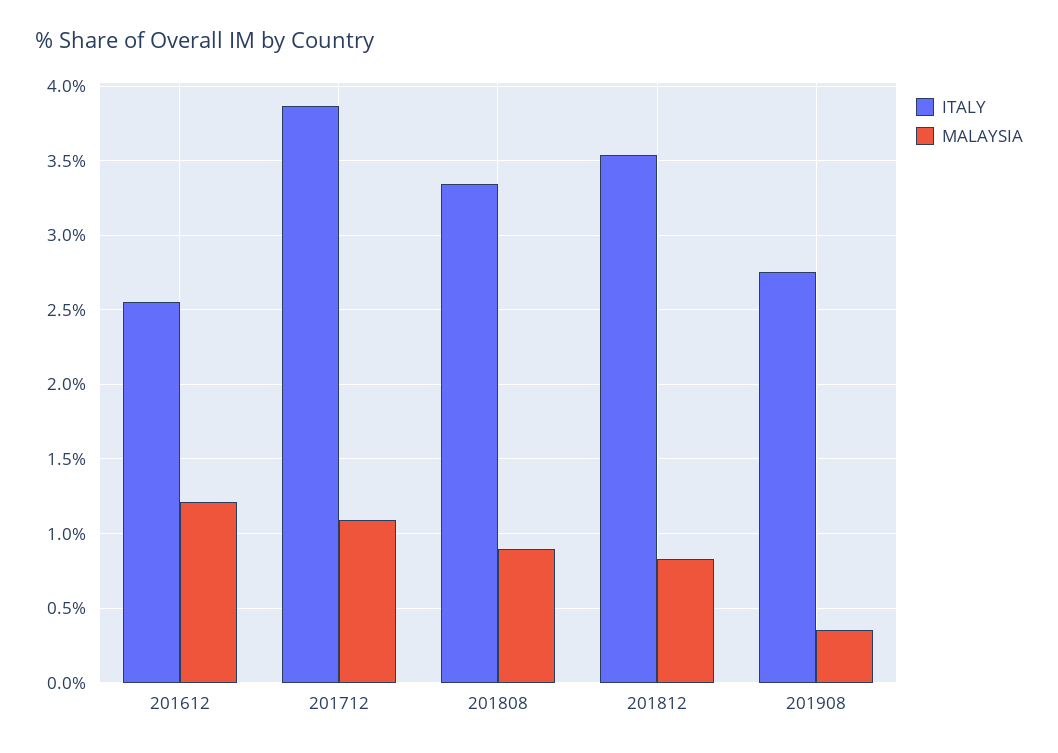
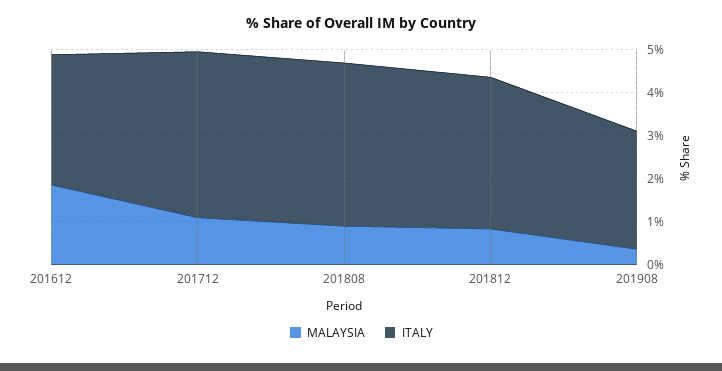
ITALY, 201612: 2.55 -> 3
MALAYSIA, 201612: 1.2 -> 1.8
ITALY, 201808: 3.35 -> 3.8

